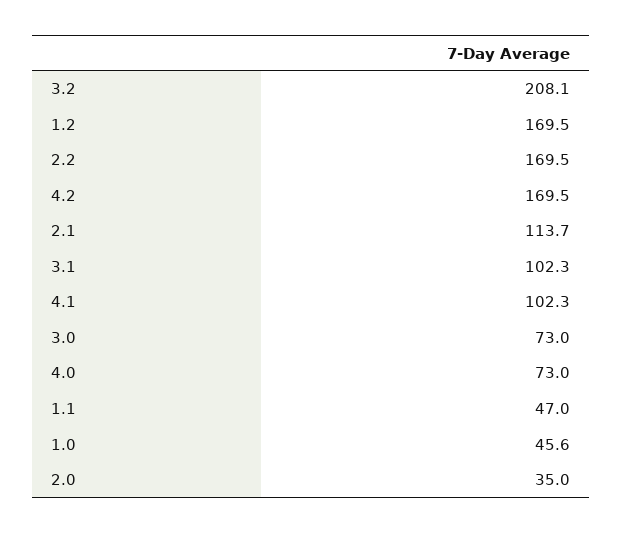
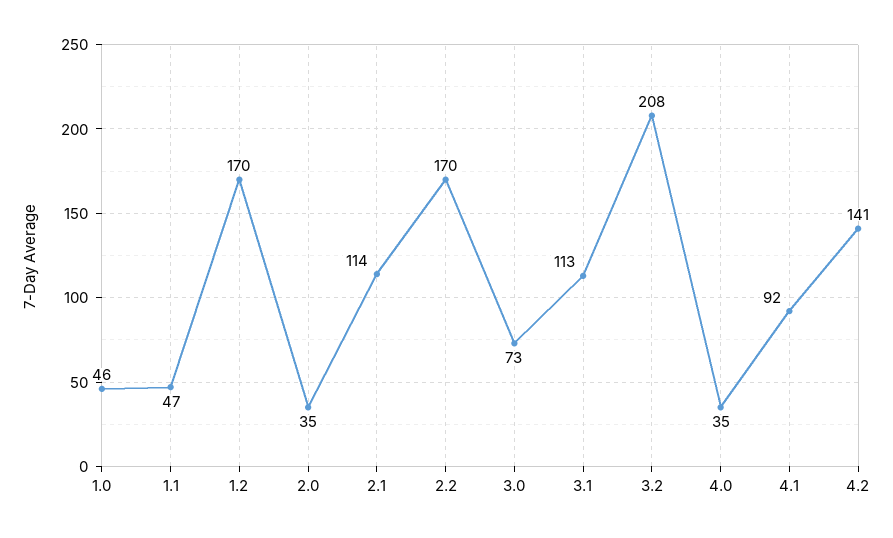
4.2: 169.5 -> 141
3.1: 102.3 -> 113
4.1: 102.3 -> 92
4.0: 73 -> 35

